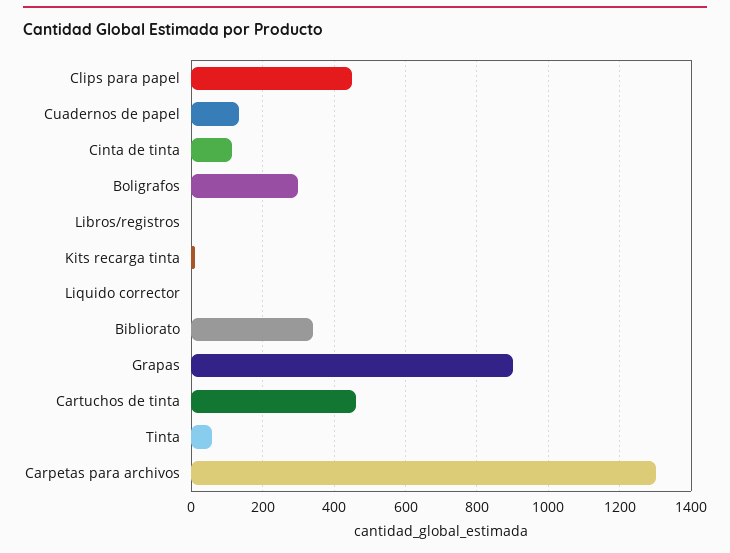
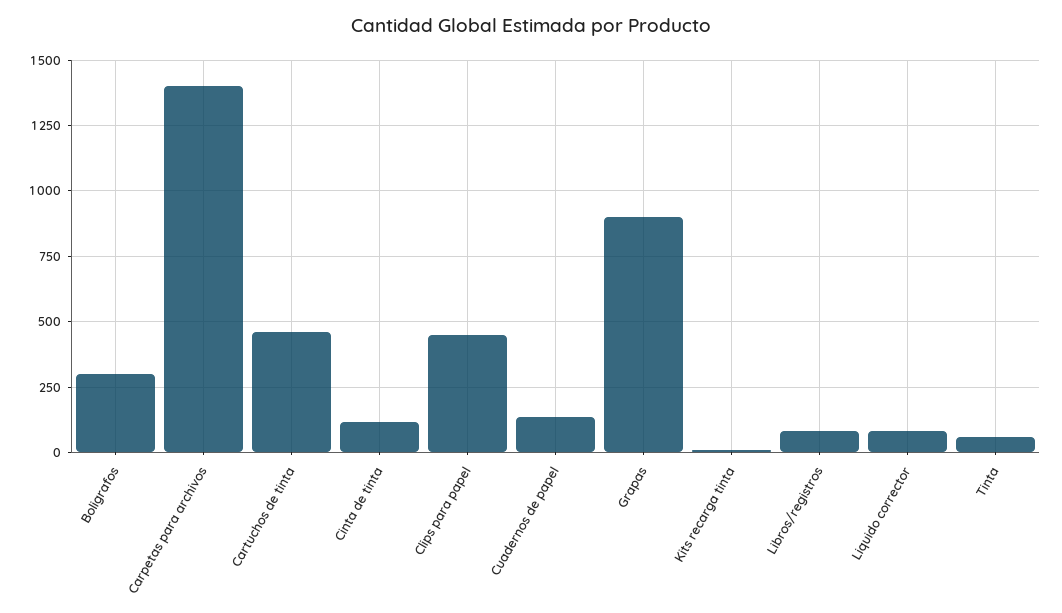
Libros/registros: 0 -> 75
Liquido corrector: 0 -> 75
Bibliorato: 340 -> none
Carpetas para archivos: 1300 -> 1400

